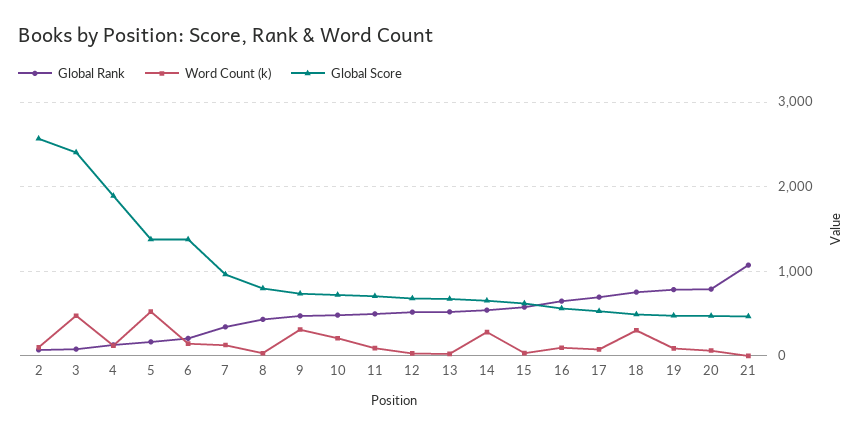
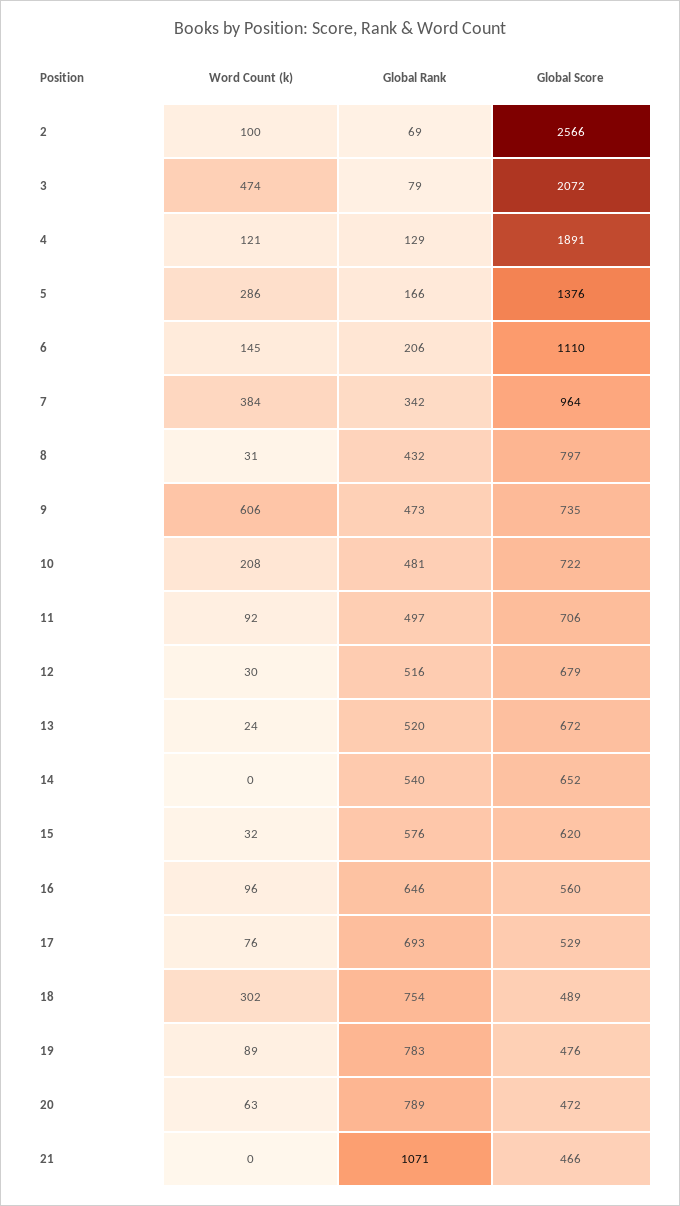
Global Score, 3: 2400 -> 2072
Word Count (k), 5: 500 -> 286
Global Score, 6: 1400 -> 1110
Word Count (k), 7: 100 -> 384
Word Count (k), 9: 300 -> 606
Word Count (k), 14: 300 -> 0

